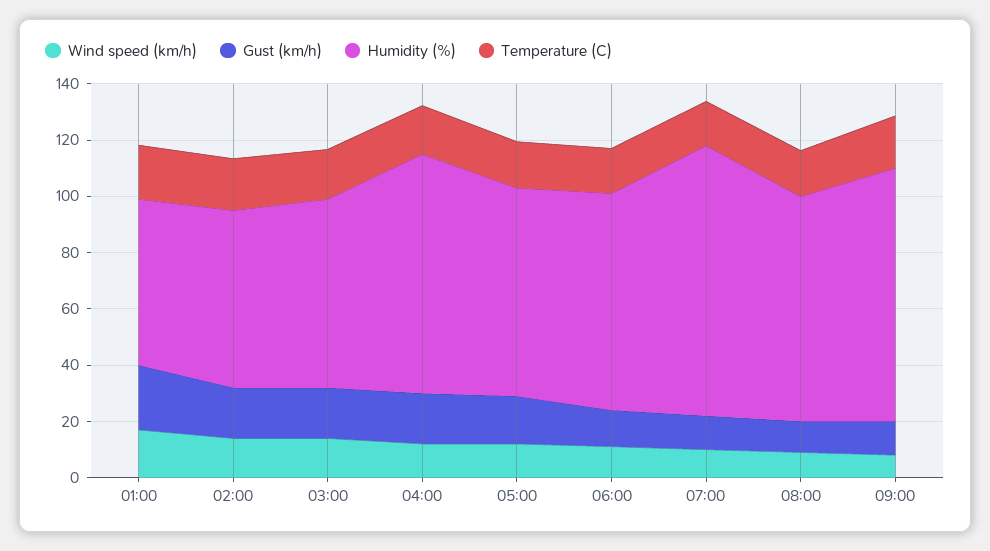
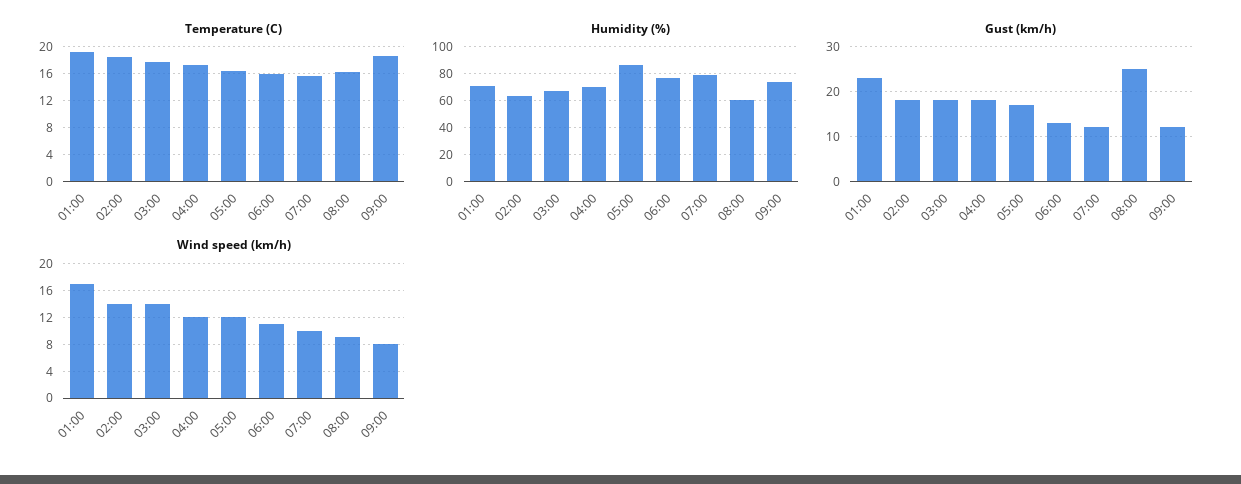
Humidity (%), 01:00: 60 -> 70
Humidity (%), 04:00: 85 -> 70
Humidity (%), 05:00: 75 -> 85
Humidity (%), 07:00: 95 -> 80
Gust (km/h), 08:00: 10 -> 25
Humidity (%), 08:00: 80 -> 60
Humidity (%), 09:00: 90 -> 75

